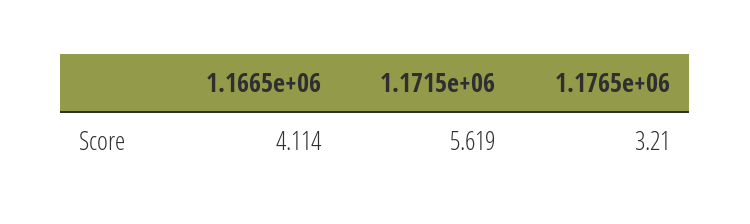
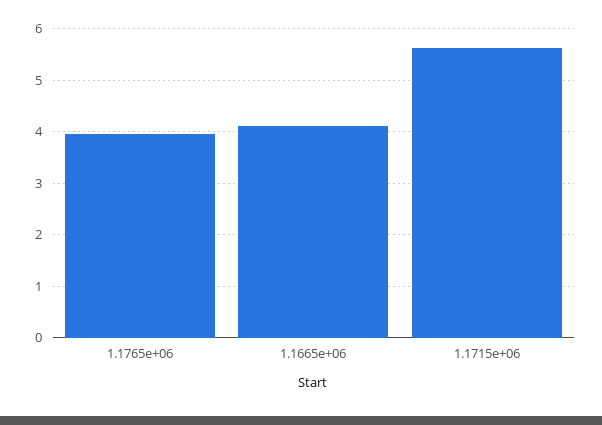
1.1765e+06: 3.21 -> 4

